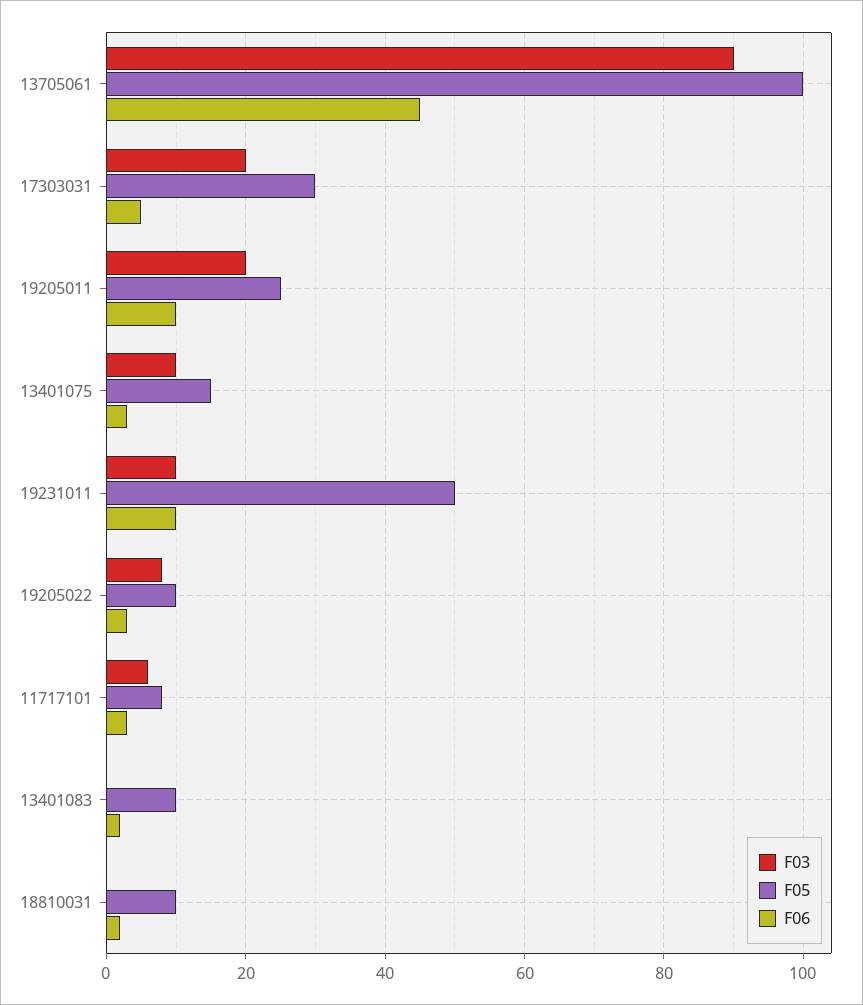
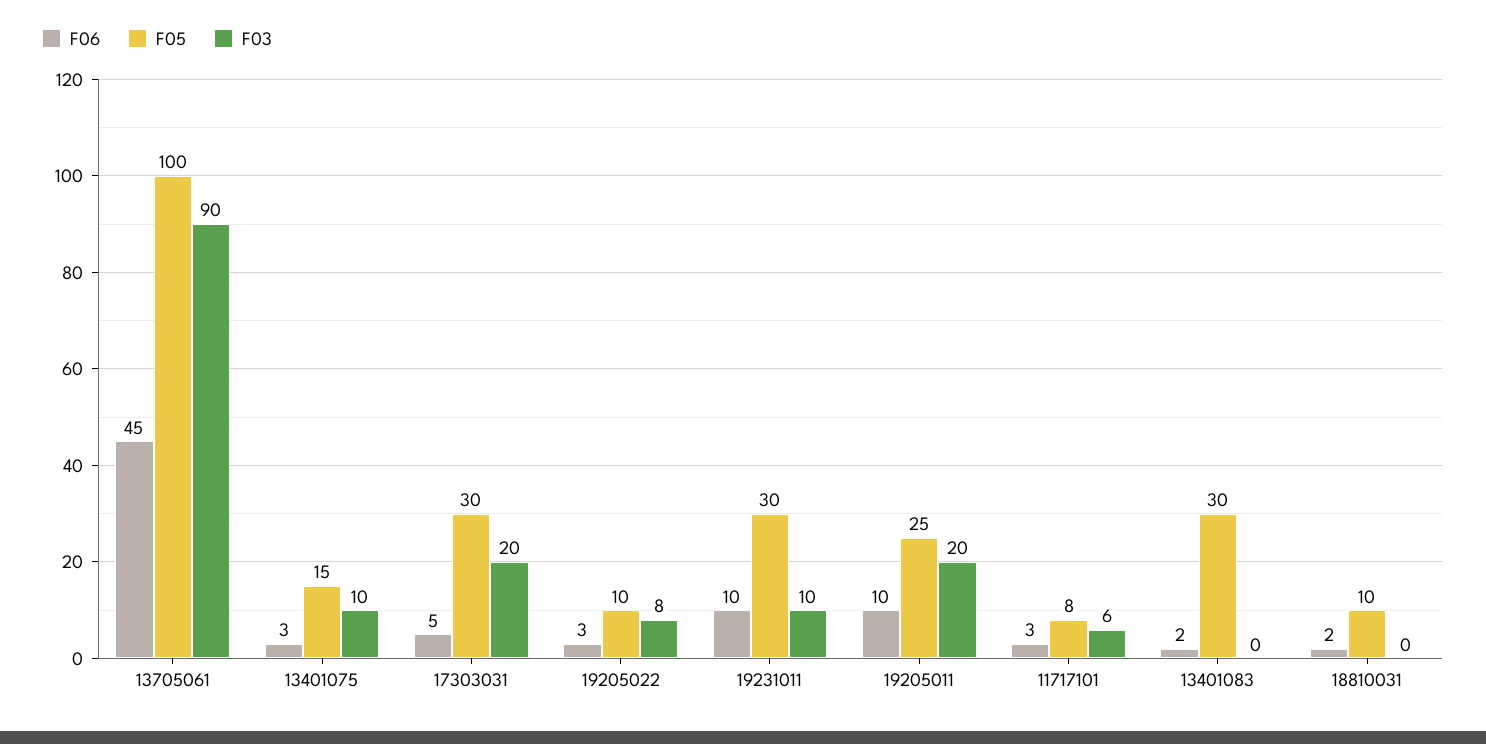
F05, 19231011: 50 -> 30
F05, 13401083: 10 -> 30

